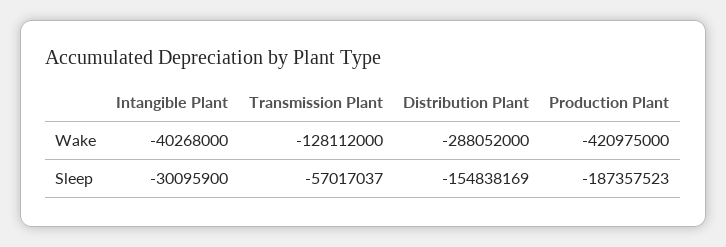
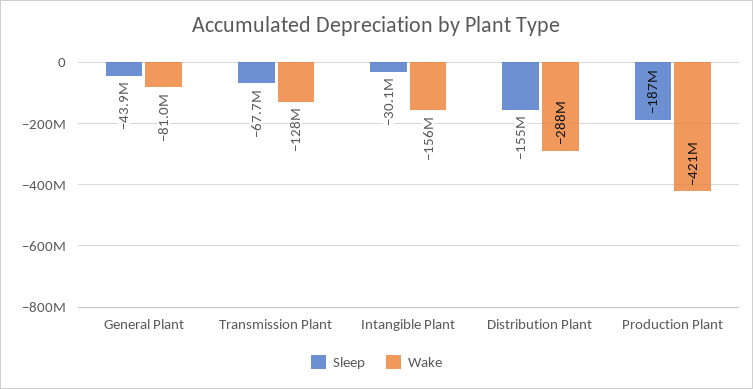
Wake, Intangible Plant: -40268000 -> -156000000
Sleep, Transmission Plant: -57017037 -> -67700000
Sleep, General Plant: none -> -43900000
Wake, General Plant: none -> -81000000

